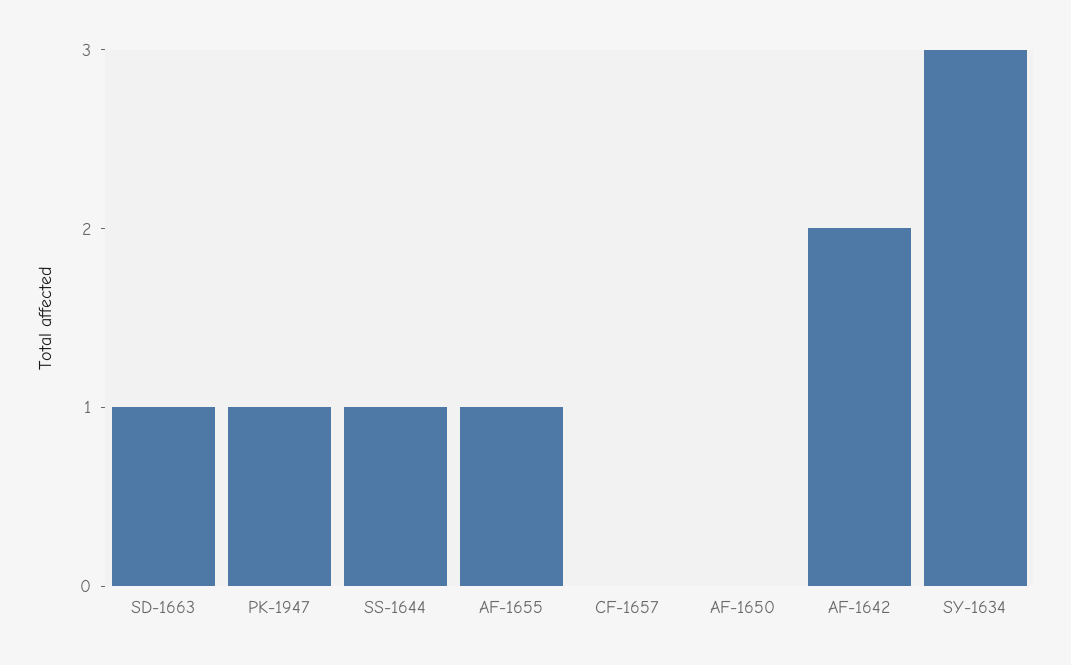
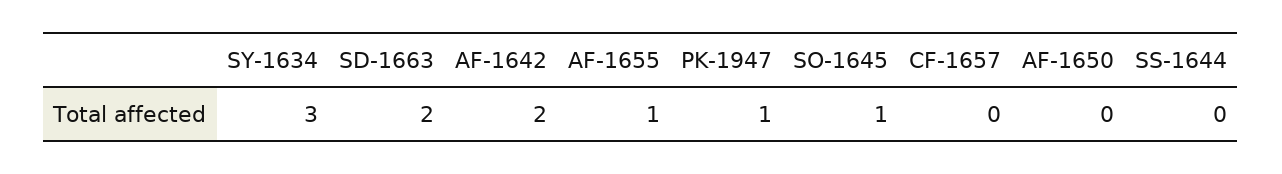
SD-1663: 1 -> 2
SS-1644: 1 -> 0
SO-1645: none -> 1

